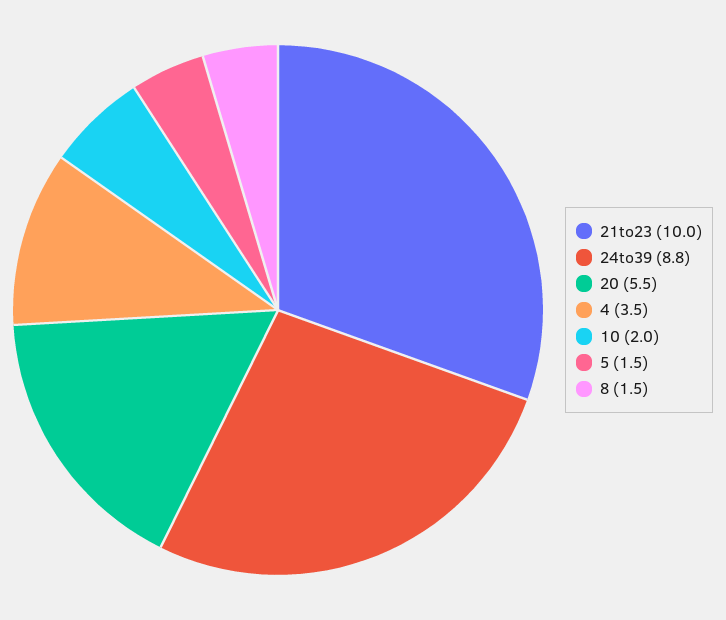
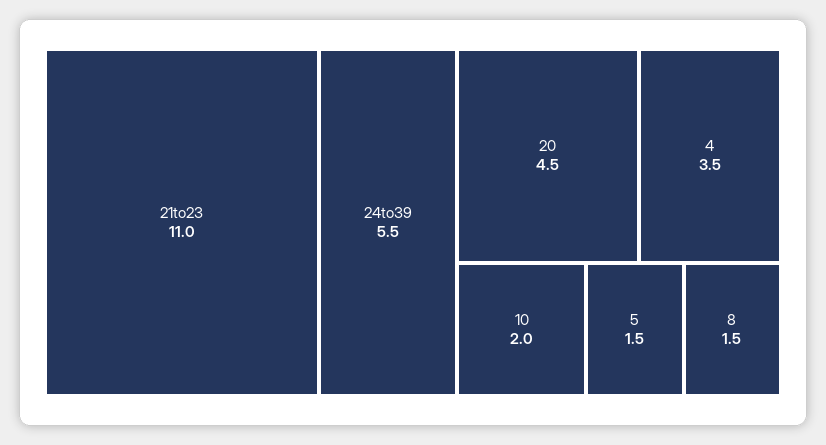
21to23: 10 -> 11
24to39: 8.8 -> 5.5
20: 5.5 -> 4.5

